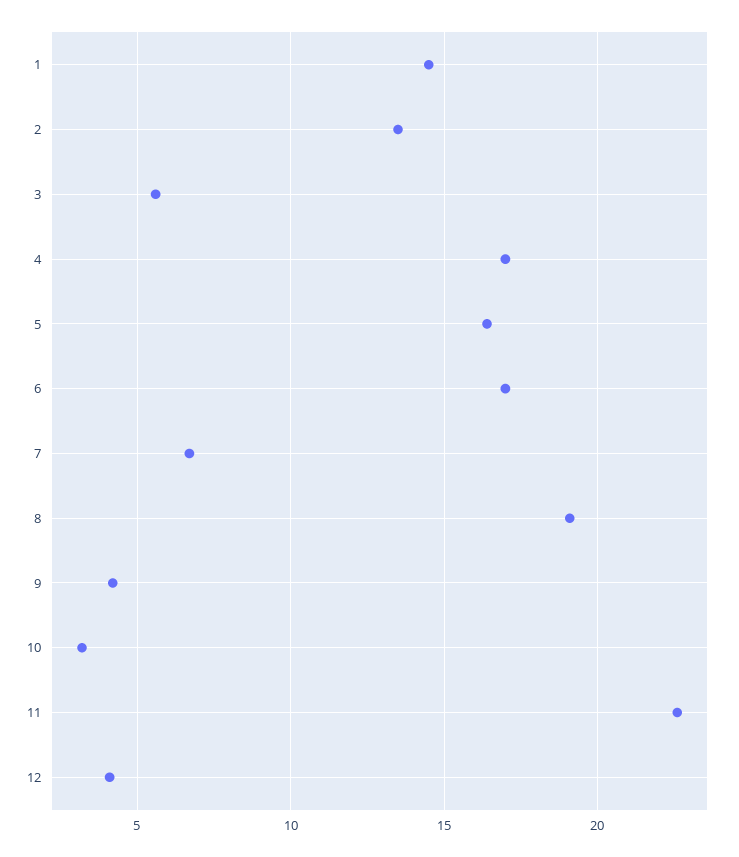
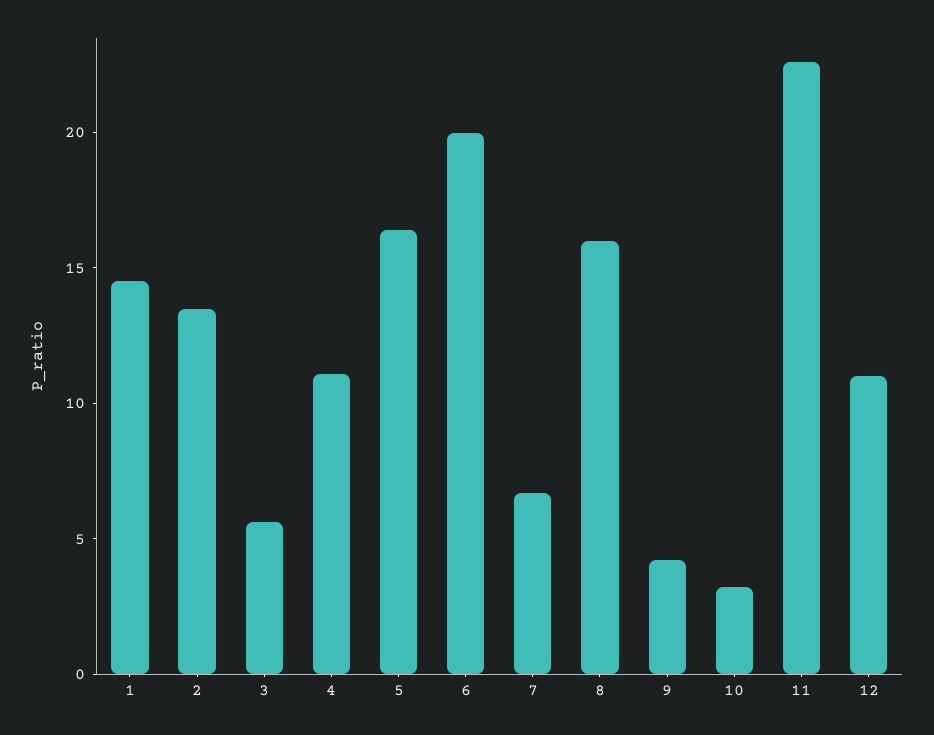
4: 17 -> 11
6: 17 -> 20
8: 19 -> 16
12: 4 -> 11

